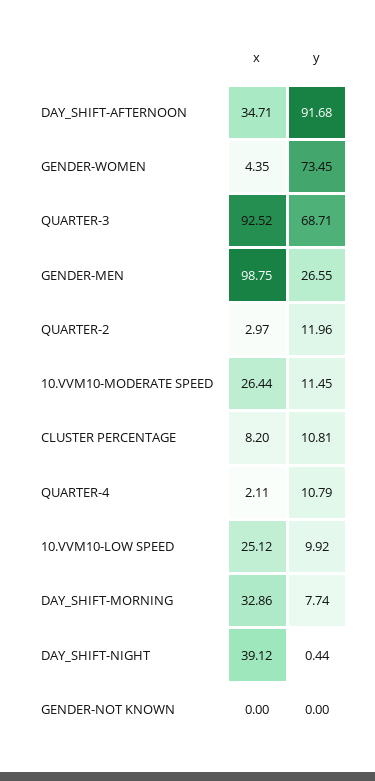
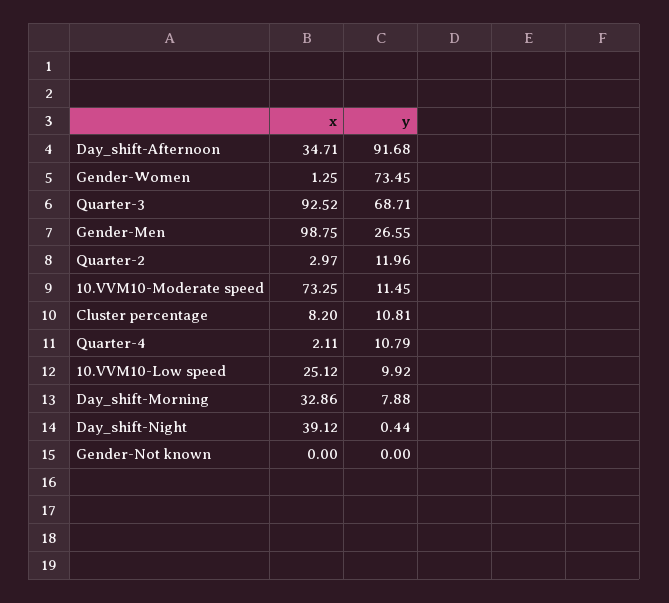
x, GENDER-WOMEN: 4.35 -> 1.25
x, 10.VVM10-MODERATE SPEED: 26.44 -> 73.25
y, DAY_SHIFT-MORNING: 7.74 -> 7.88

